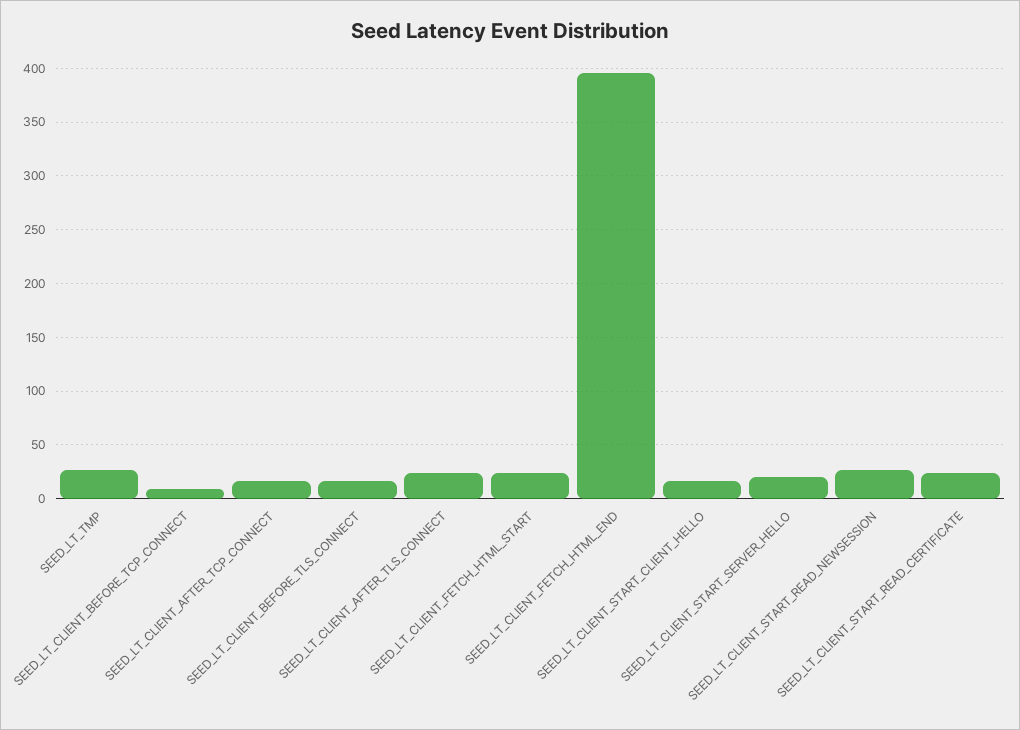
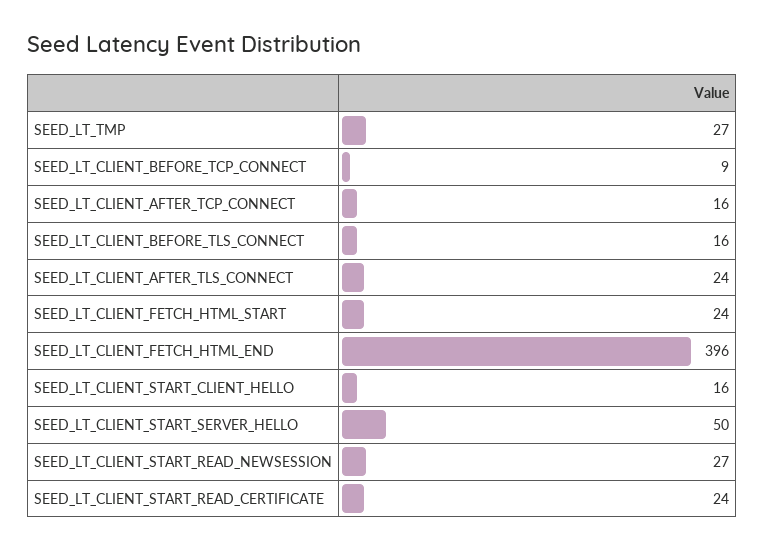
SEED_LT_CLIENT_START_SERVER_HELLO: 20 -> 50

